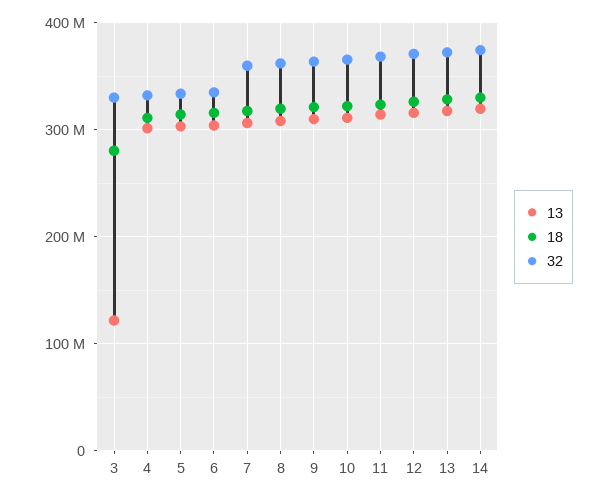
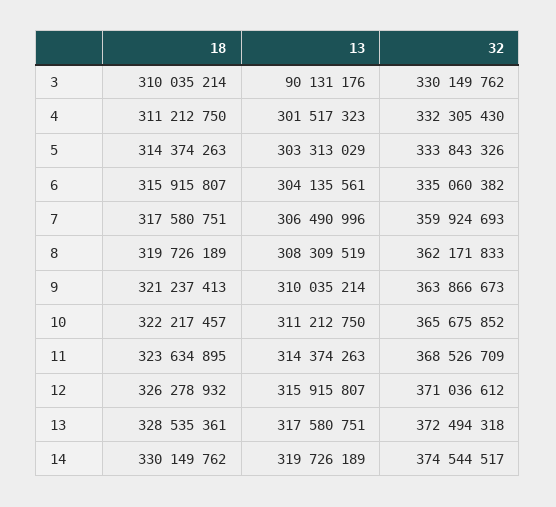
13, 3: 120000000 -> 90131176
18, 3: 280000000 -> 310035214

